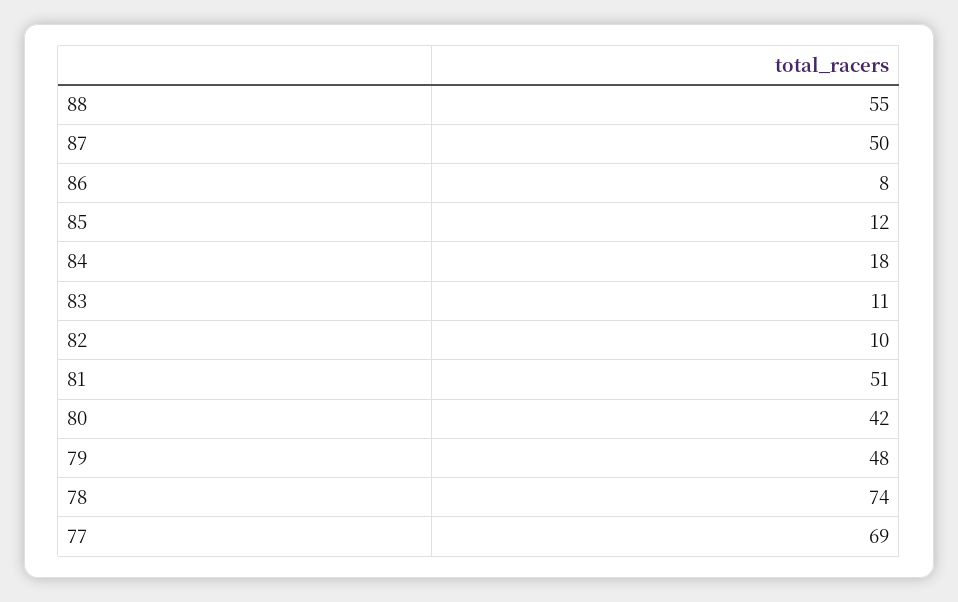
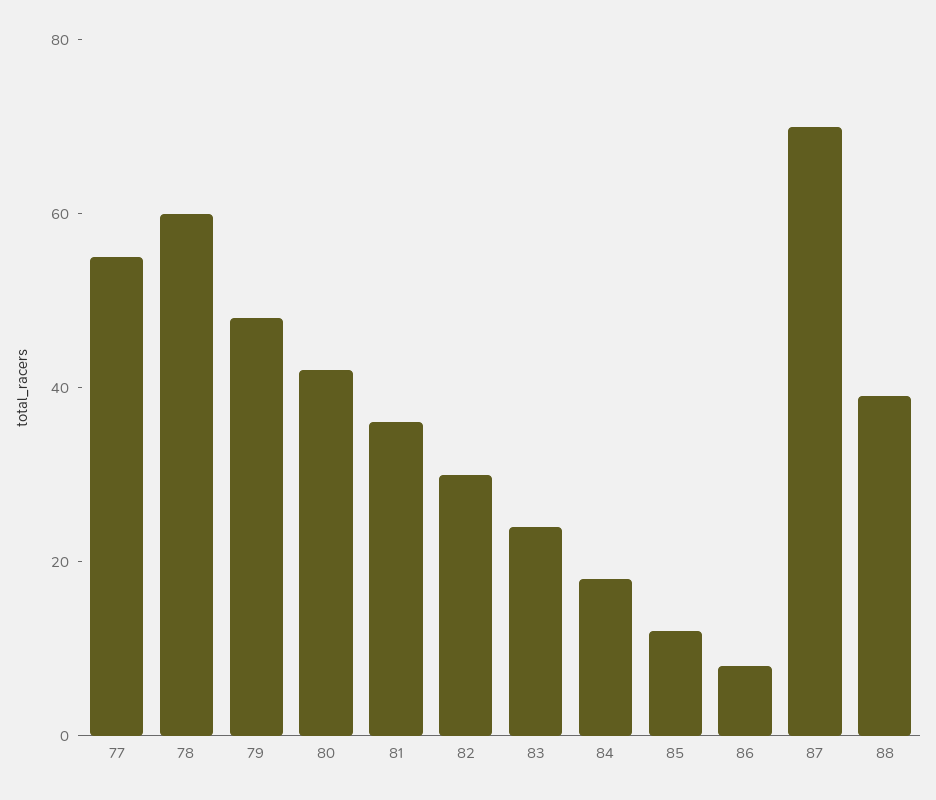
88: 55 -> 40
87: 50 -> 70
83: 11 -> 25
82: 10 -> 30
81: 51 -> 35
78: 74 -> 60
77: 69 -> 55

